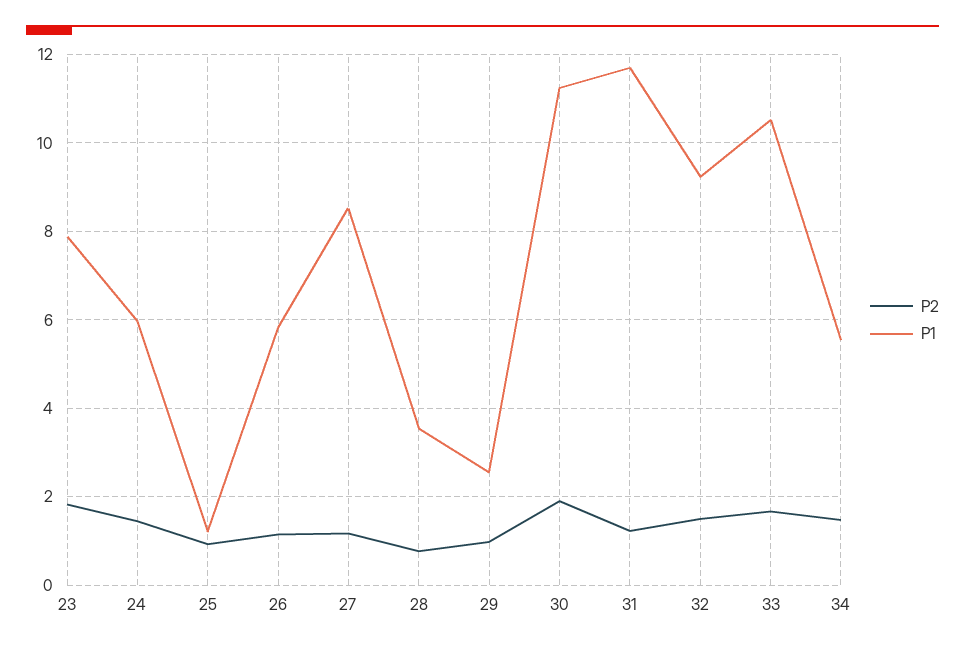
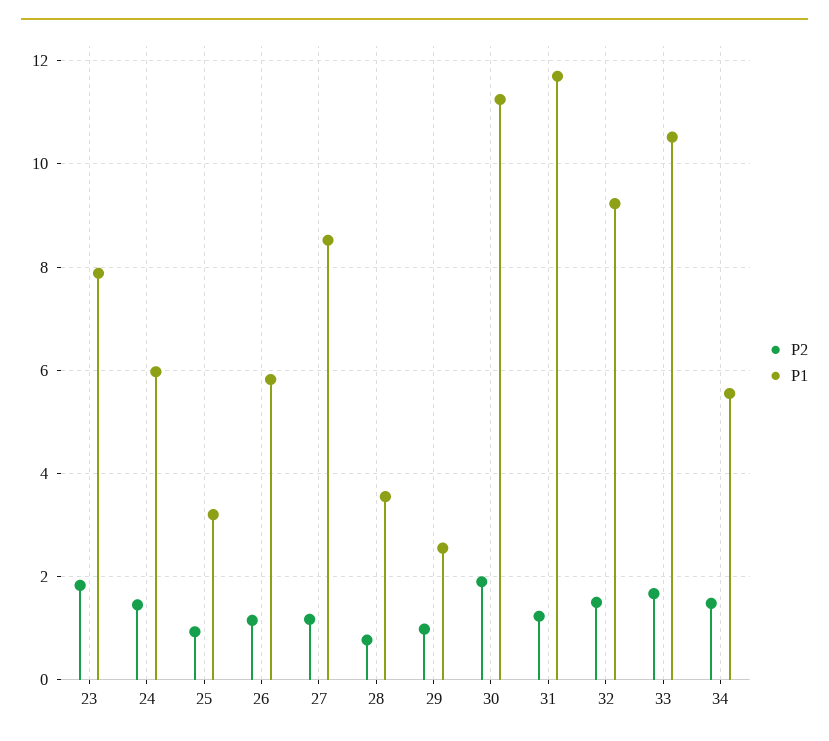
P1, 25: 1.2 -> 3.2

